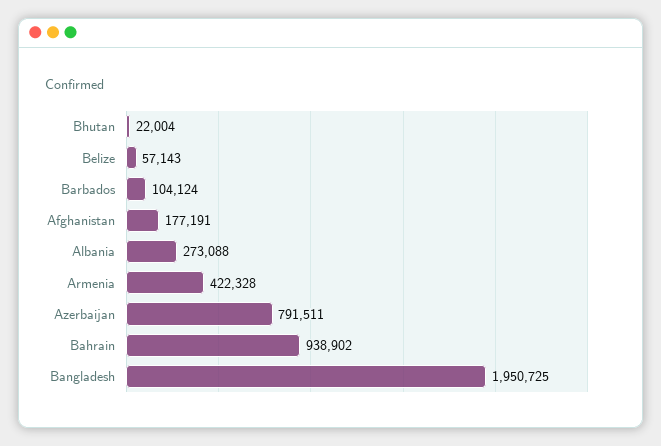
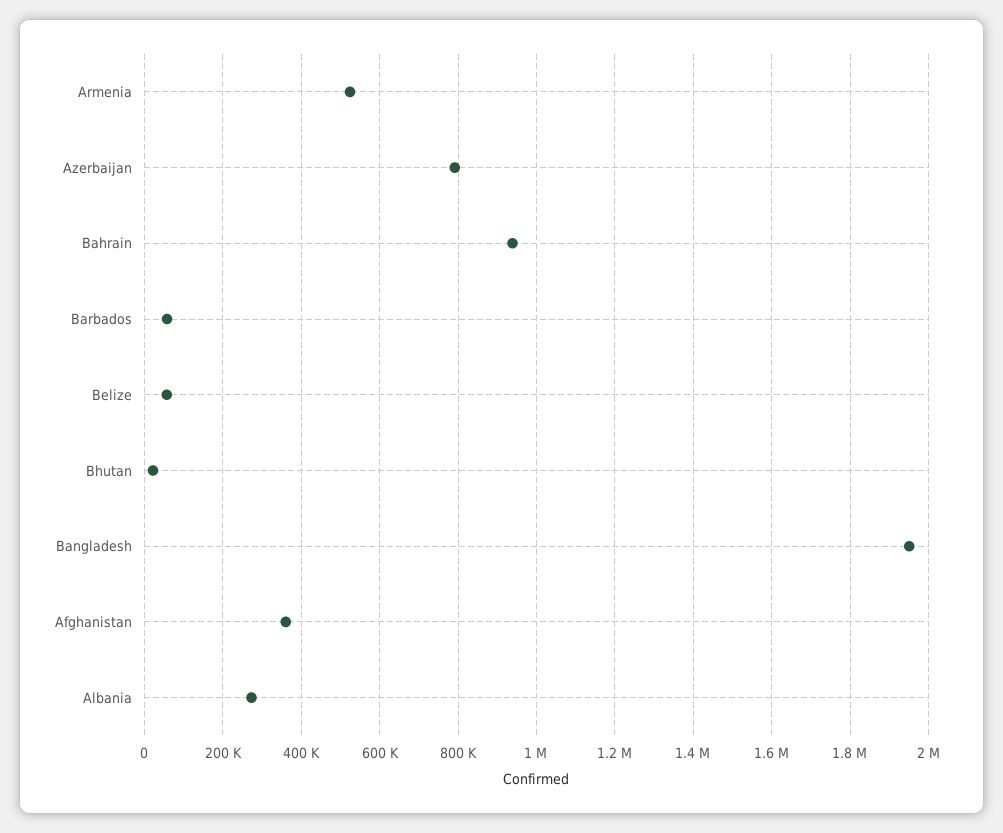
Barbados: 104124 -> 60000
Afghanistan: 177191 -> 360000
Armenia: 422328 -> 520000

